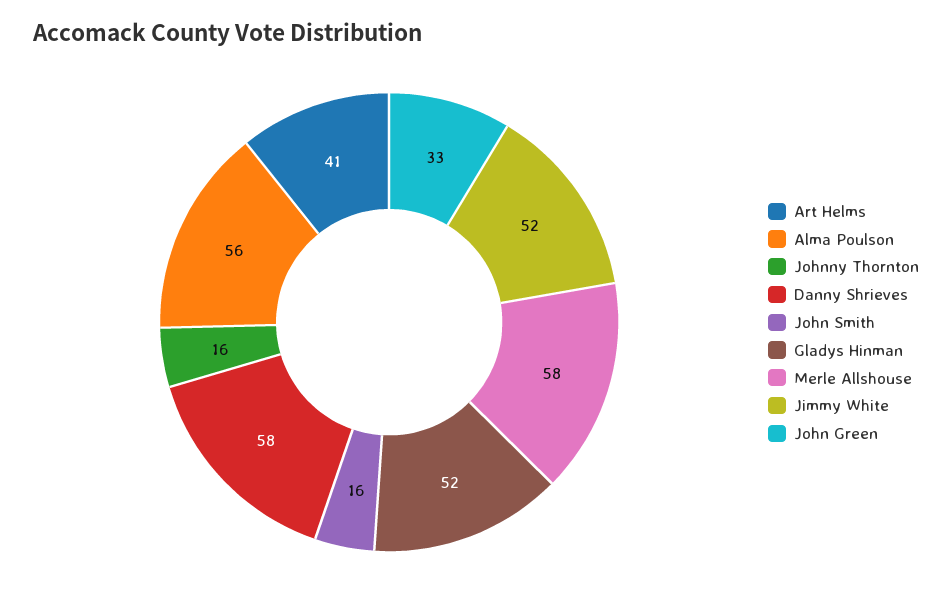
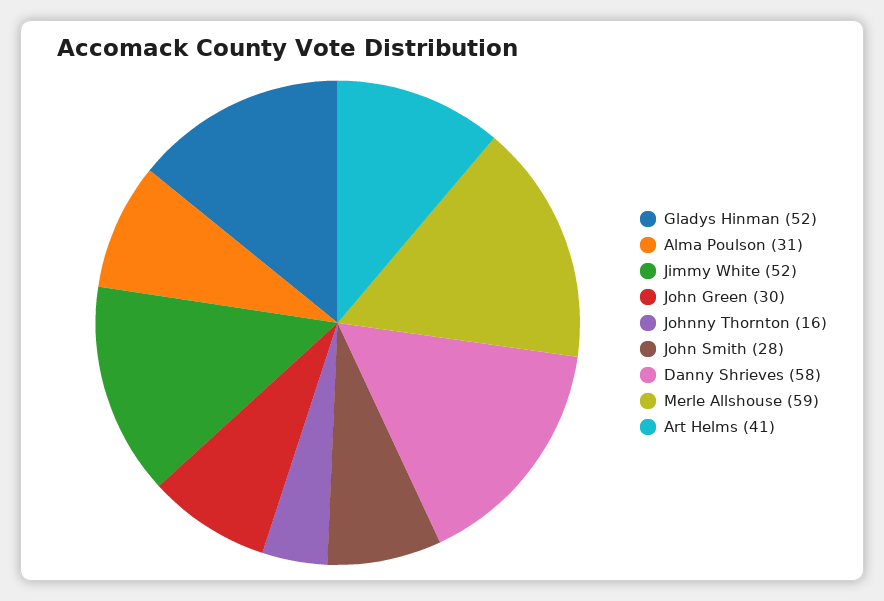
Alma Poulson: 56 -> 31
John Smith: 16 -> 28
Merle Allshouse: 58 -> 59
John Green: 33 -> 30

